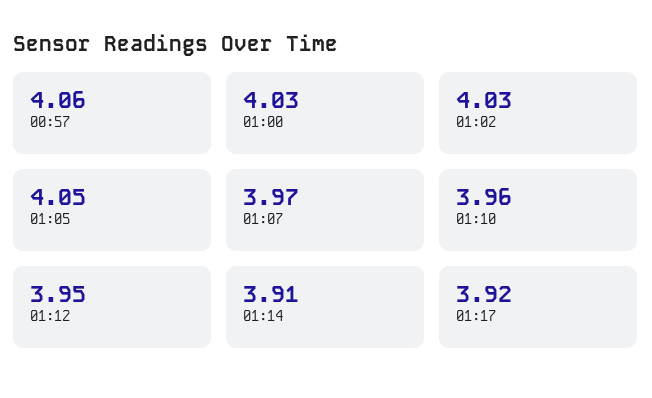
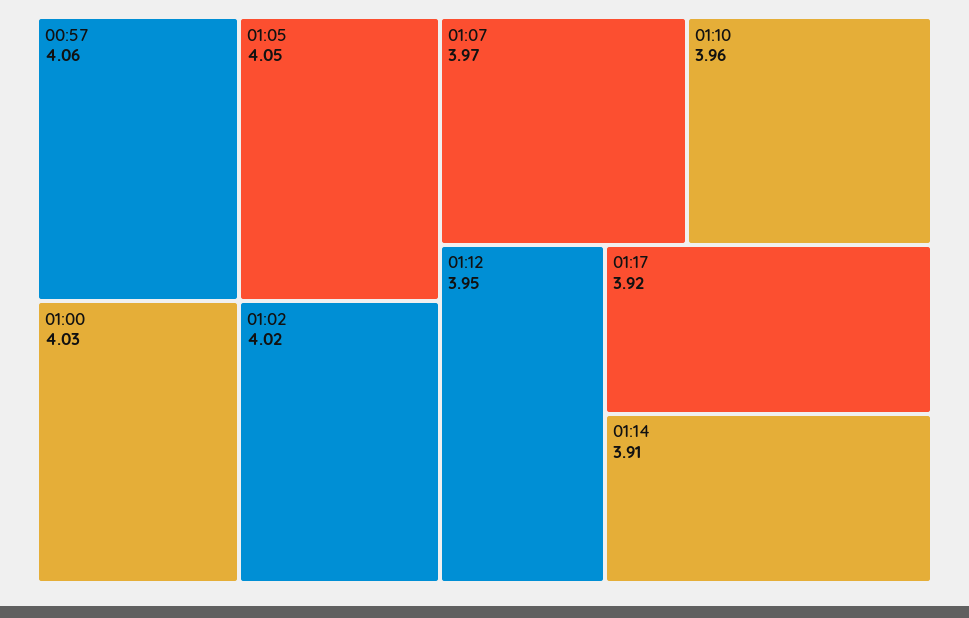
01:02: 4.03 -> 4.02

